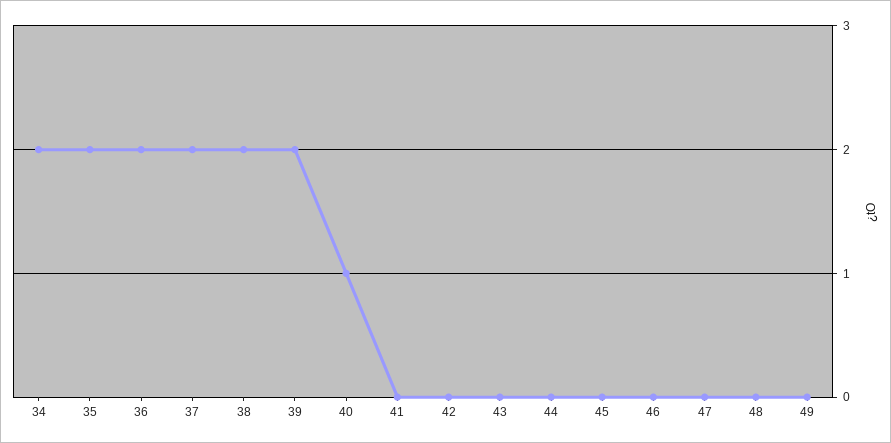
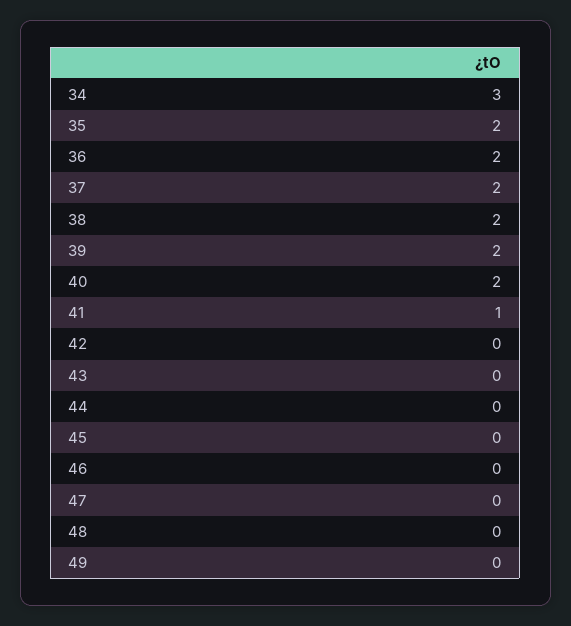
34: 2 -> 3
40: 1 -> 2
41: 0 -> 1

